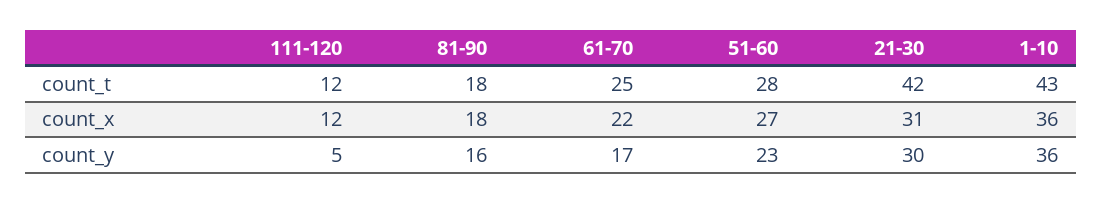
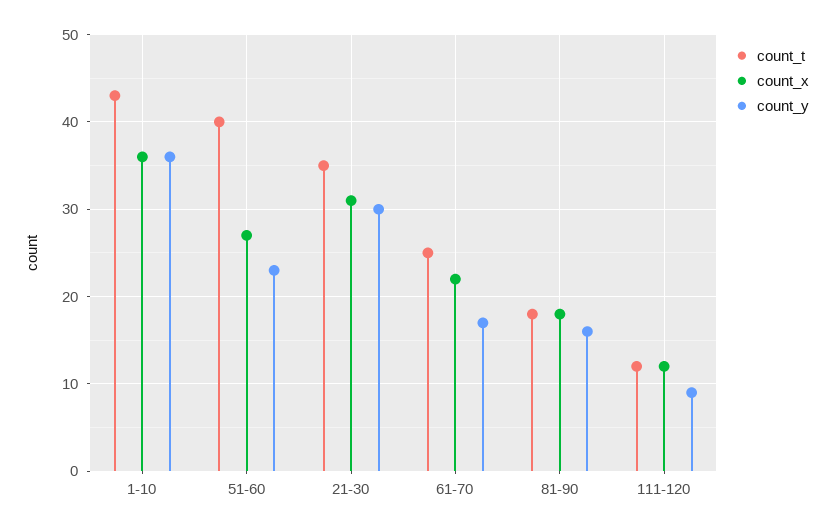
count_t, 51-60: 28 -> 40
count_t, 21-30: 42 -> 35
count_y, 111-120: 5 -> 9

